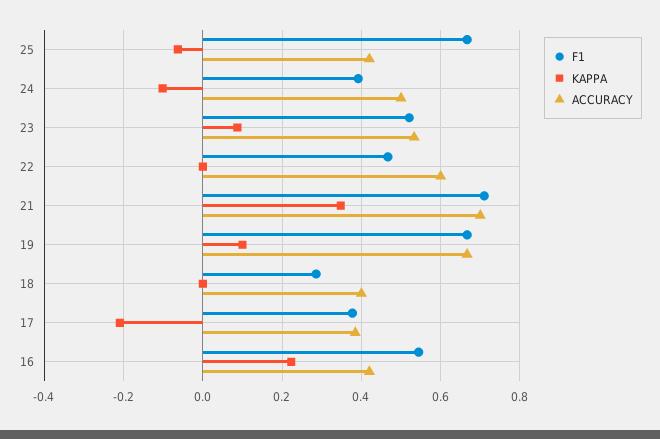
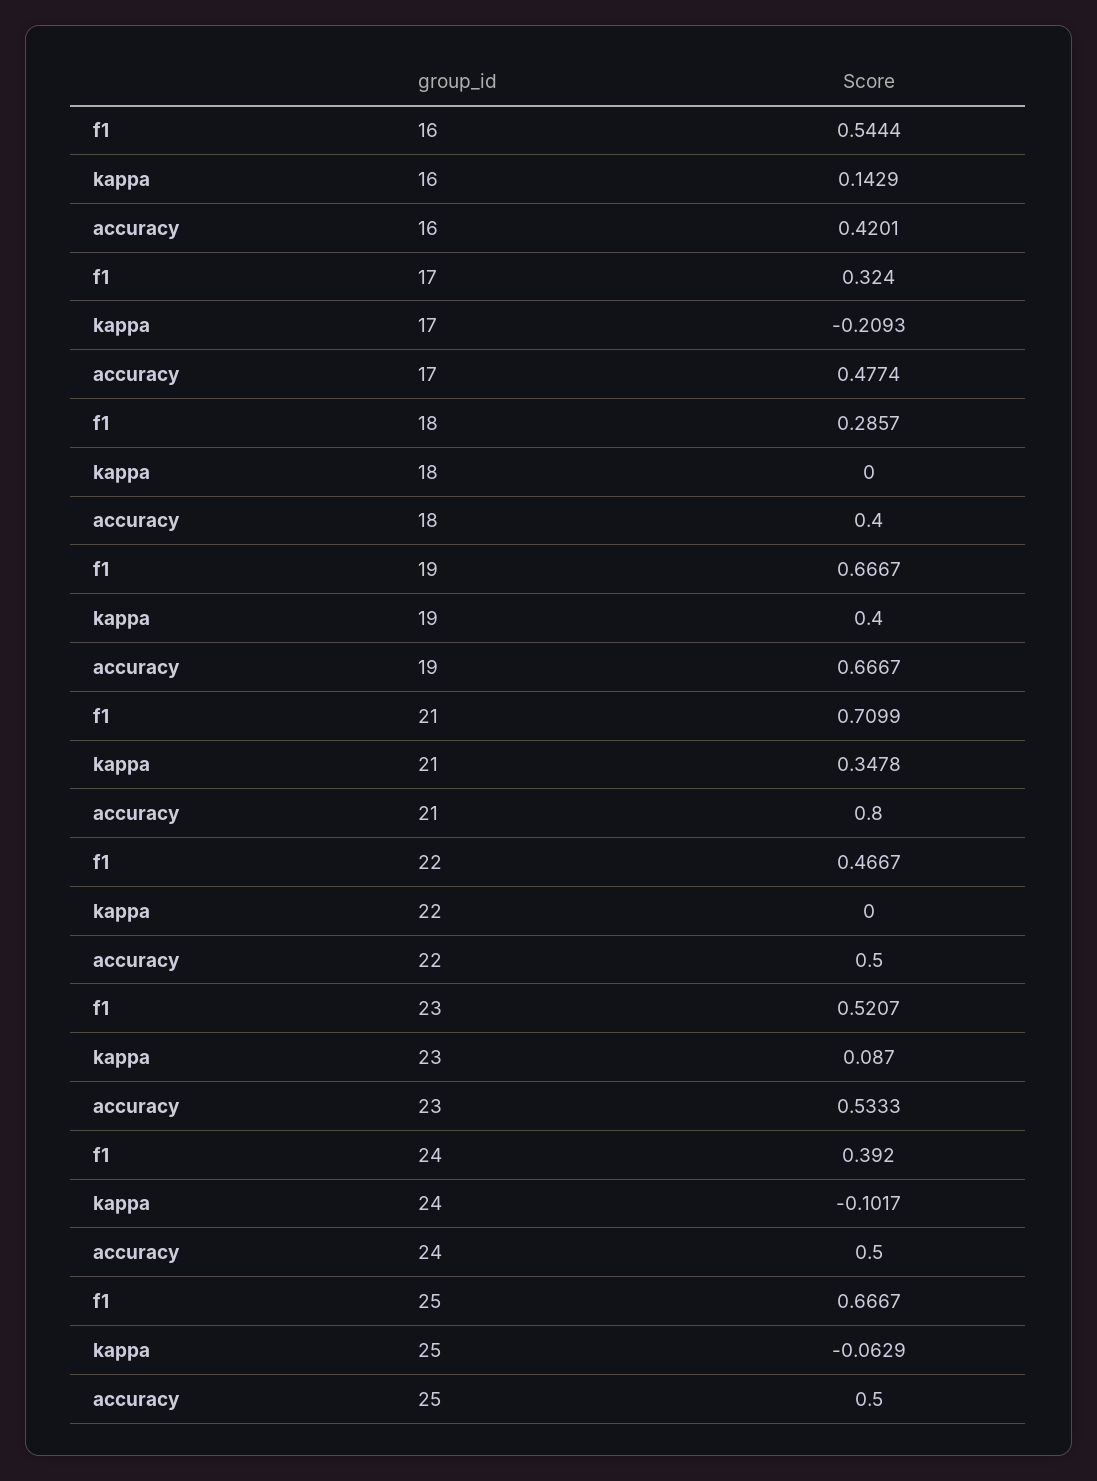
ACCURACY, 25: 0.42 -> 0.5
ACCURACY, 22: 0.6 -> 0.5
ACCURACY, 21: 0.7 -> 0.8
KAPPA, 19: 0.1 -> 0.4
F1, 17: 0.38 -> 0.324
ACCURACY, 17: 0.38 -> 0.4774
KAPPA, 16: 0.22 -> 0.1429

